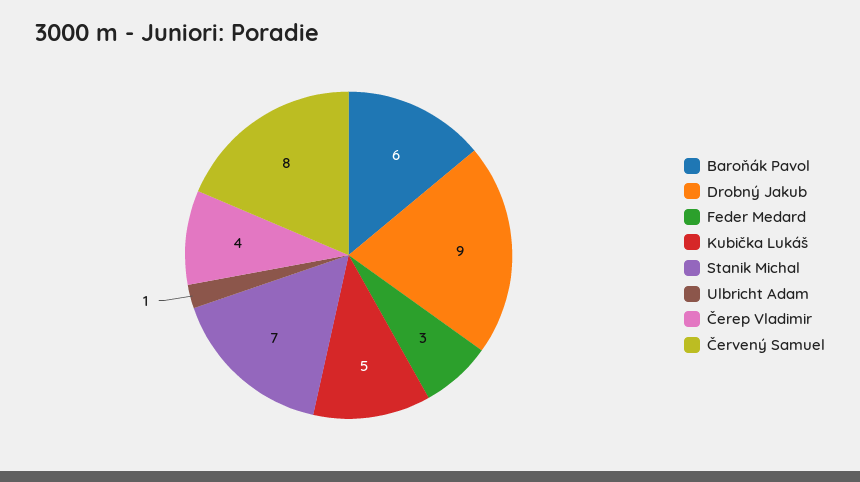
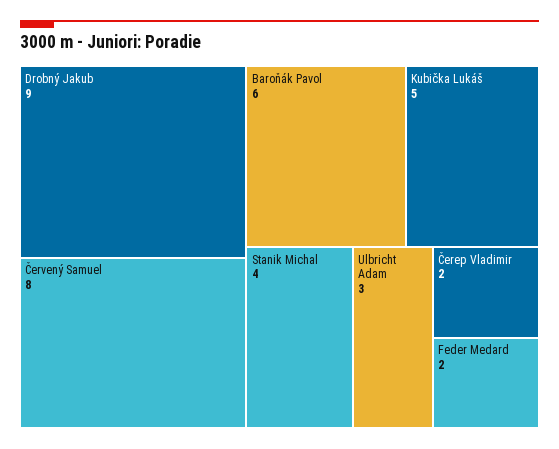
Feder Medard: 3 -> 2
Stanik Michal: 7 -> 4
Ulbricht Adam: 1 -> 3
Čerep Vladimir: 4 -> 2

